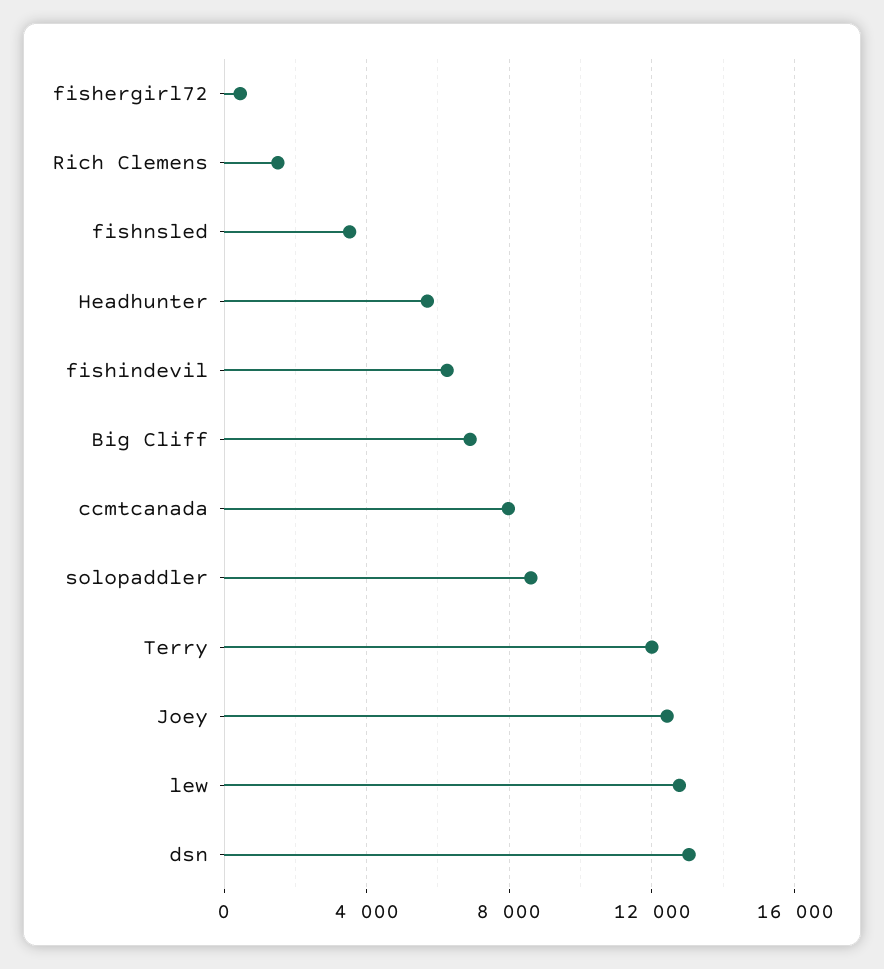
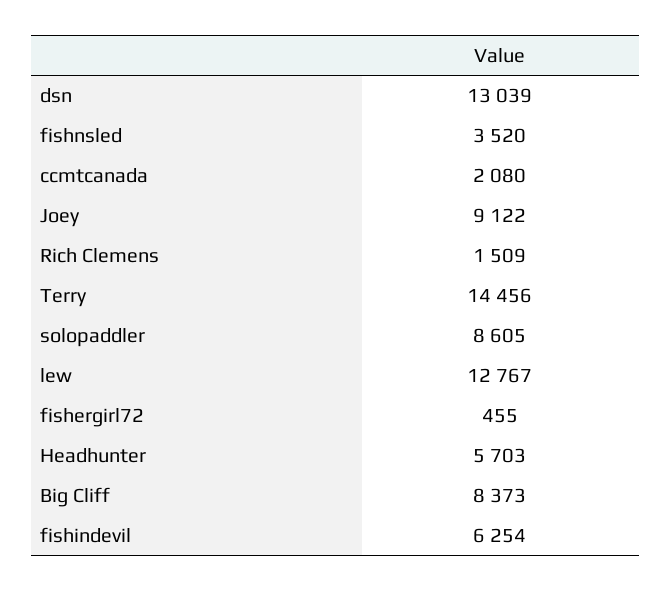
Big Cliff: 7000 -> 8373
ccmtcanada: 8000 -> 2080
Terry: 12000 -> 14456
Joey: 12500 -> 9122

